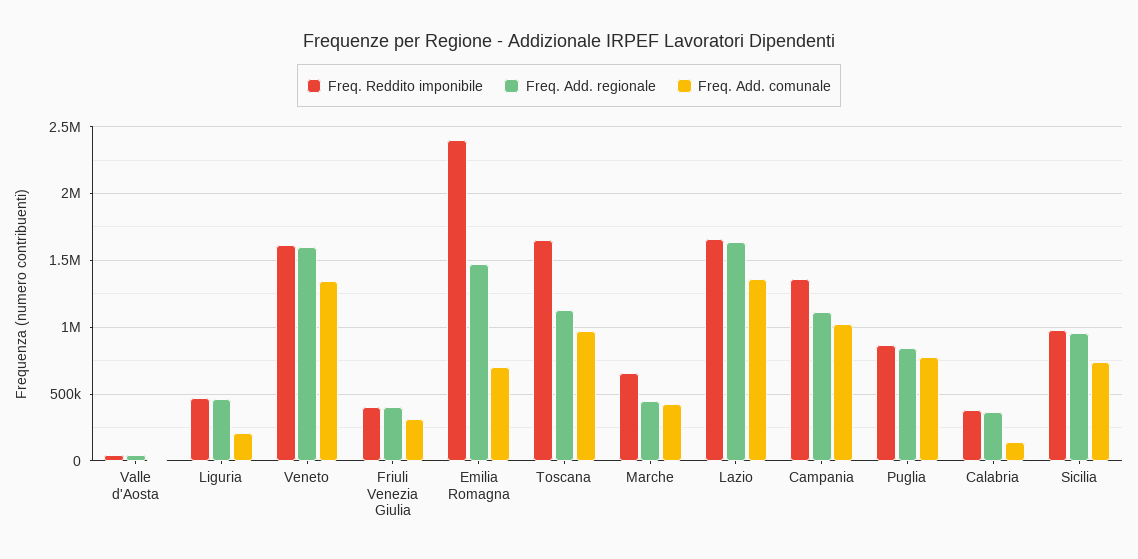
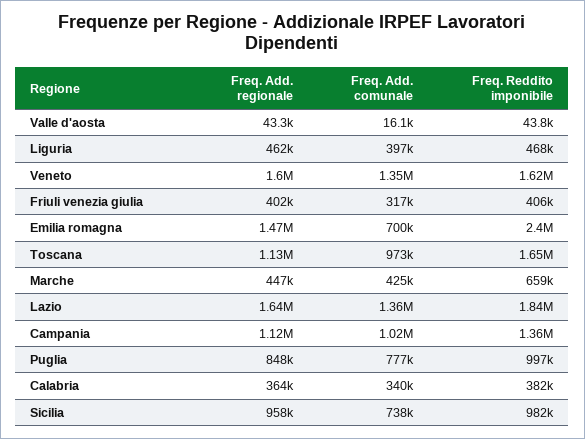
Freq. Add. comunale, Liguria: 200000 -> 397000
Freq. Reddito imponibile, Lazio: 1650000 -> 1840000
Freq. Reddito imponibile, Puglia: 850000 -> 997000
Freq. Add. comunale, Calabria: 150000 -> 340000

